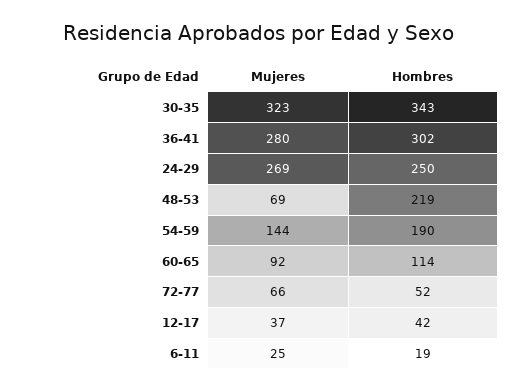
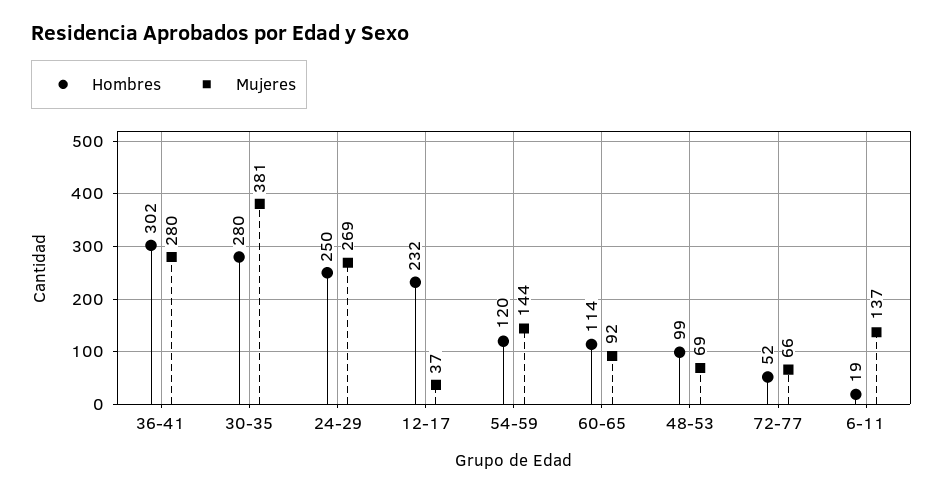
Mujeres, 30-35: 323 -> 381
Hombres, 30-35: 343 -> 280
Hombres, 48-53: 219 -> 99
Hombres, 54-59: 190 -> 120
Hombres, 12-17: 42 -> 232
Mujeres, 6-11: 25 -> 137

